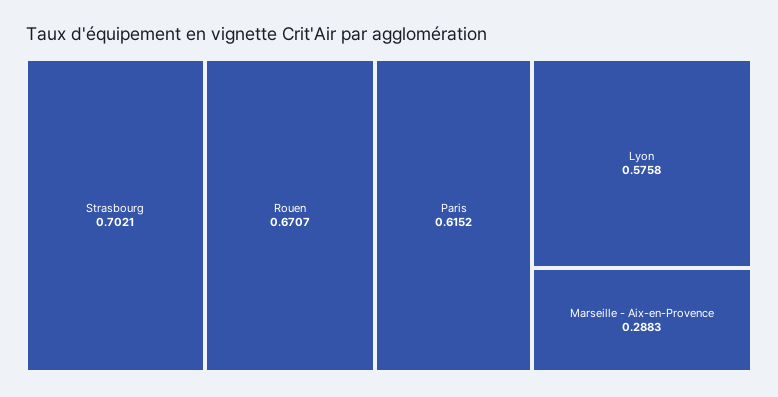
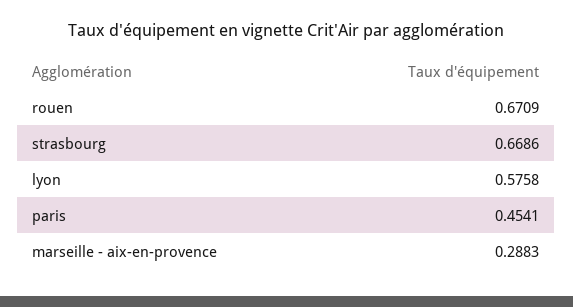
Strasbourg: 0.7021 -> 0.6686
Rouen: 0.6707 -> 0.6709
Paris: 0.6152 -> 0.4541

